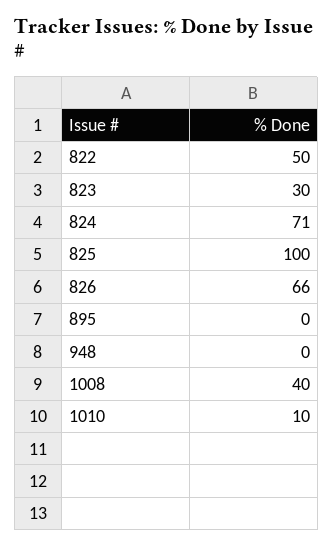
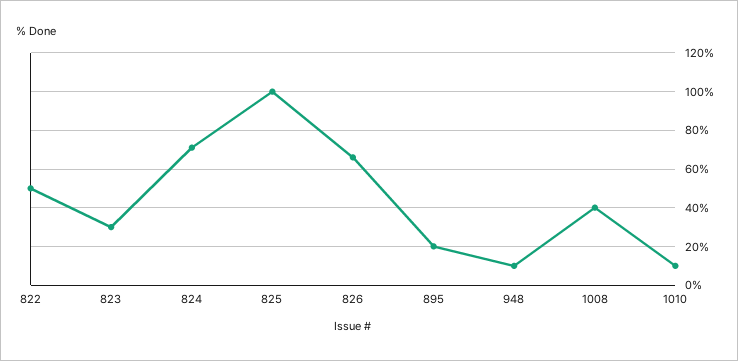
895: 0 -> 20
948: 0 -> 10

